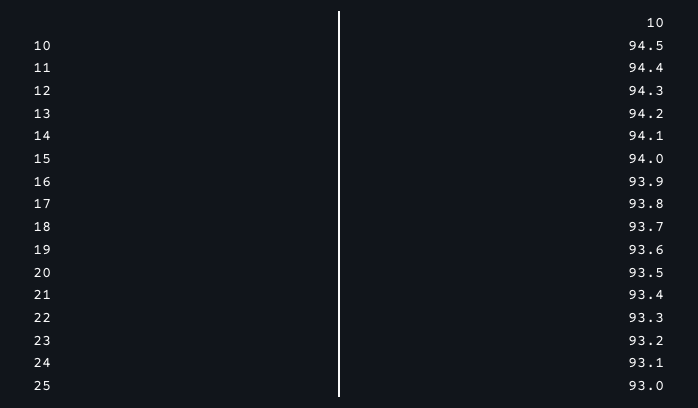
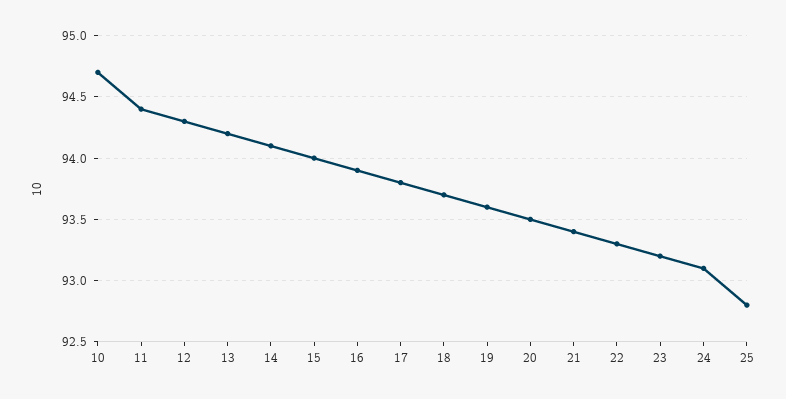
10: 94.5 -> 94.7
25: 93 -> 92.8

